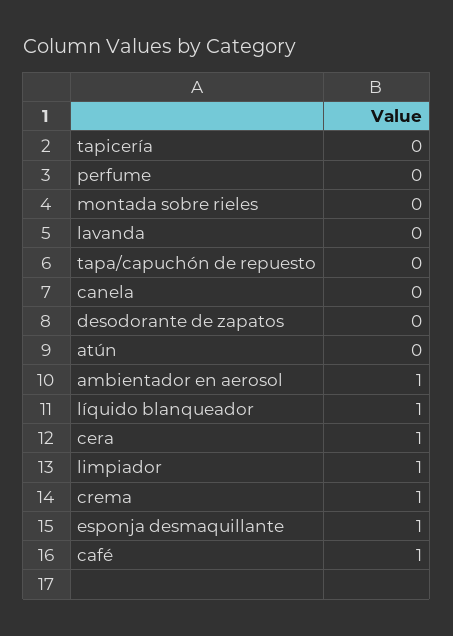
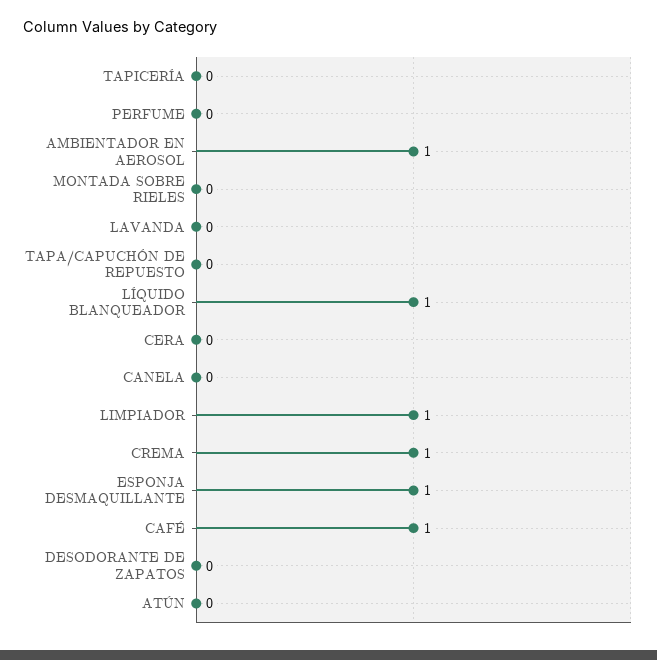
cera: 1 -> 0

